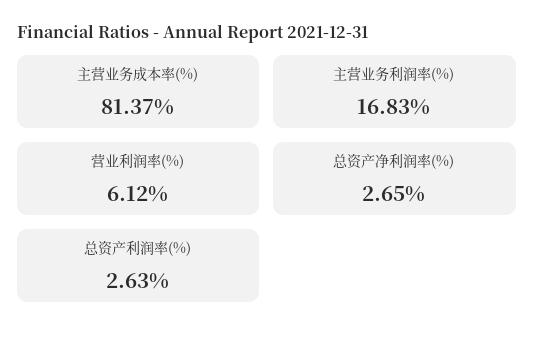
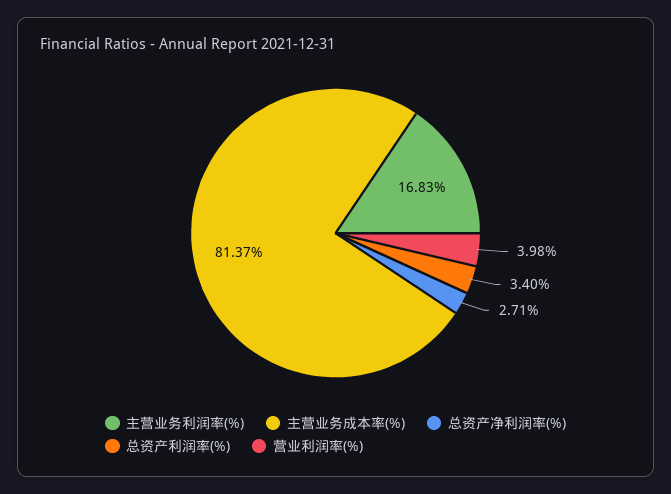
营业利润率(%): 6.12 -> 3.98
总资产净利润率(%): 2.65 -> 2.71
总资产利润率(%): 2.63 -> 3.4

